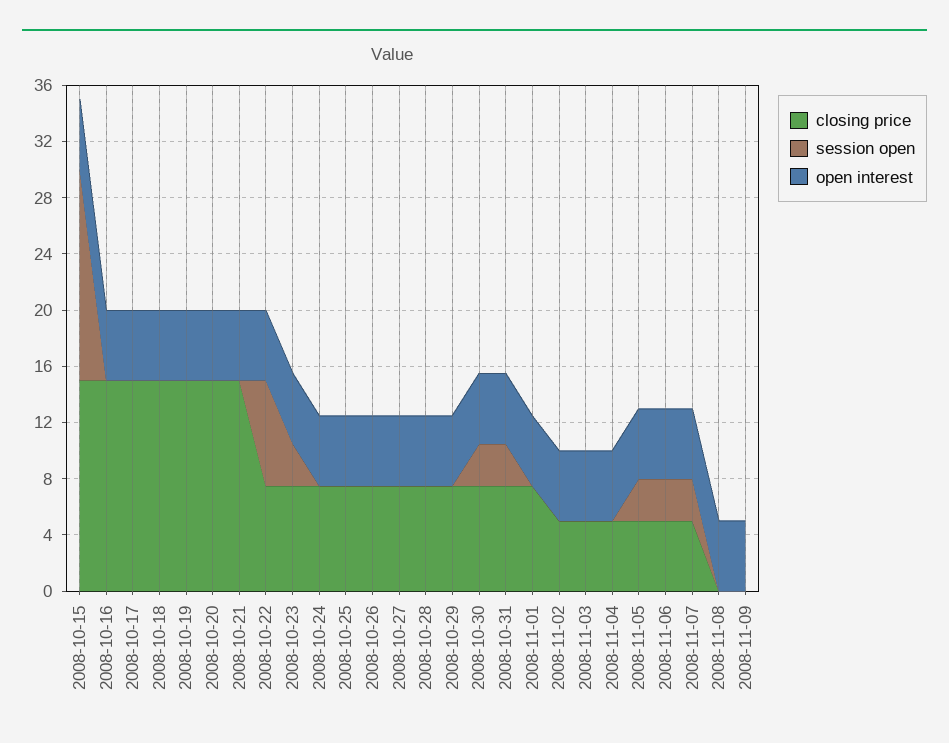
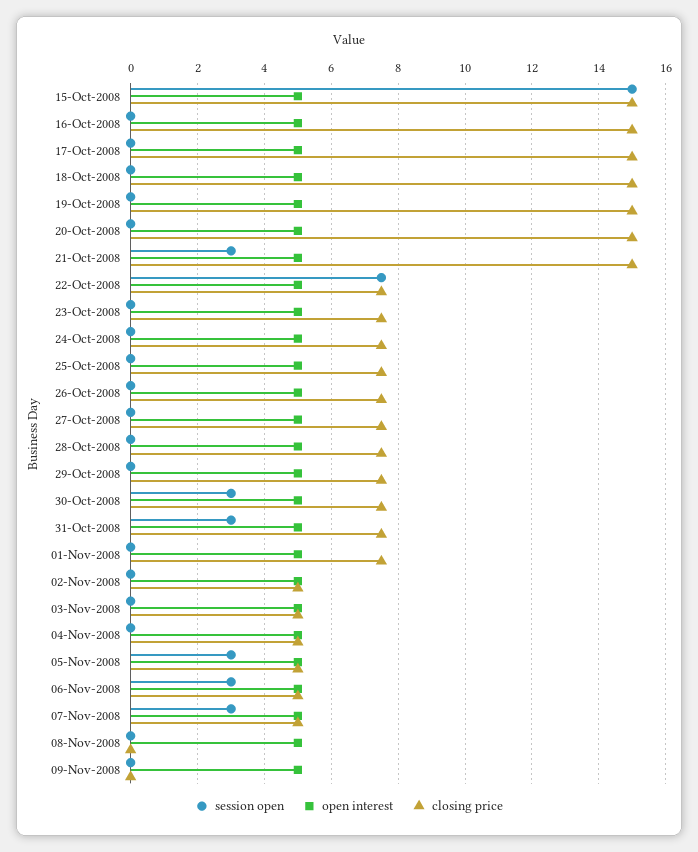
session open, 2008-10-21: 0 -> 3
session open, 2008-10-23: 3 -> 0

